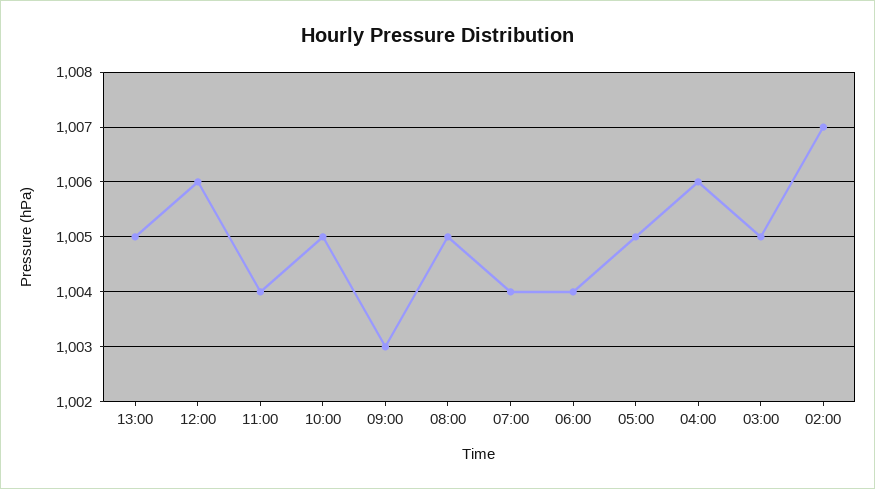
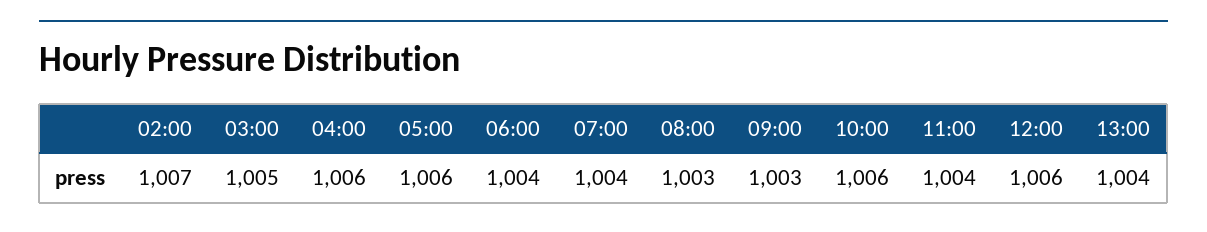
13:00: 1005 -> 1004
10:00: 1005 -> 1006
08:00: 1005 -> 1003
05:00: 1005 -> 1006

